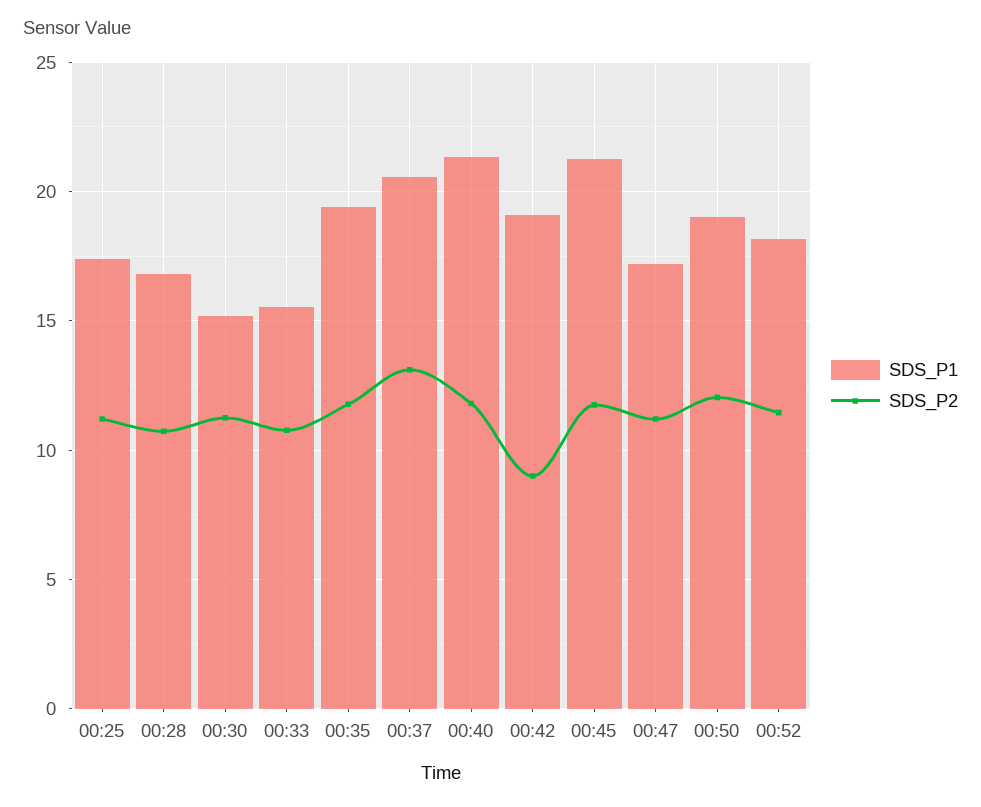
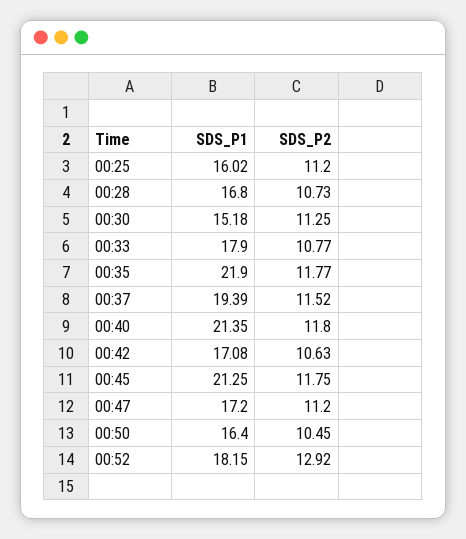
SDS_P1, 00:25: 17.5 -> 16.02
SDS_P1, 00:33: 15.5 -> 17.9
SDS_P1, 00:35: 19.5 -> 21.9
SDS_P1, 00:37: 20.5 -> 19.39
SDS_P2, 00:37: 13 -> 11.52
SDS_P1, 00:42: 19 -> 17.08
SDS_P2, 00:42: 9 -> 10.63
SDS_P1, 00:50: 19 -> 16.4
SDS_P2, 00:50: 12 -> 10.45
SDS_P2, 00:52: 11.5 -> 12.92

